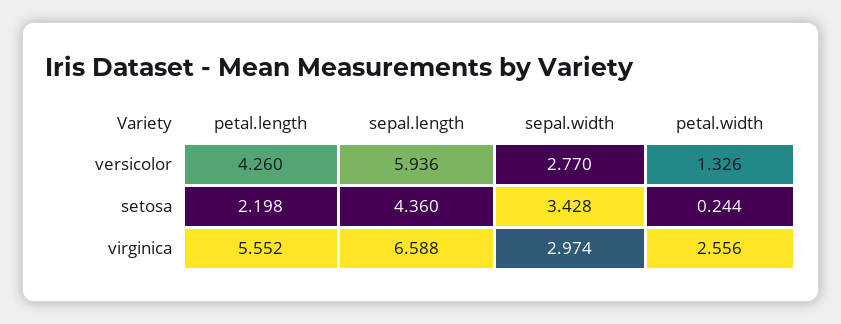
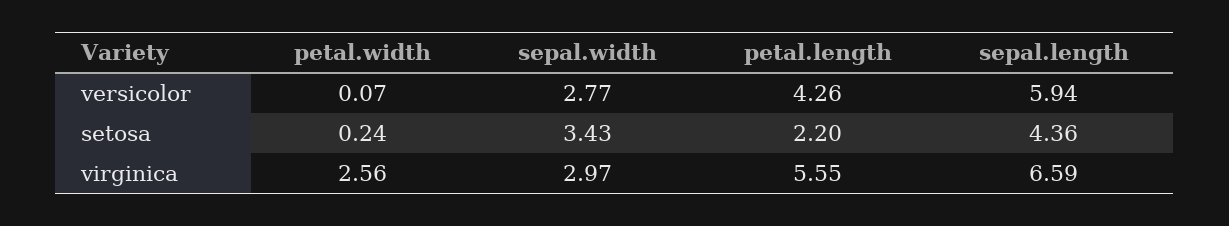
petal.width, versicolor: 1.326 -> 0.07

